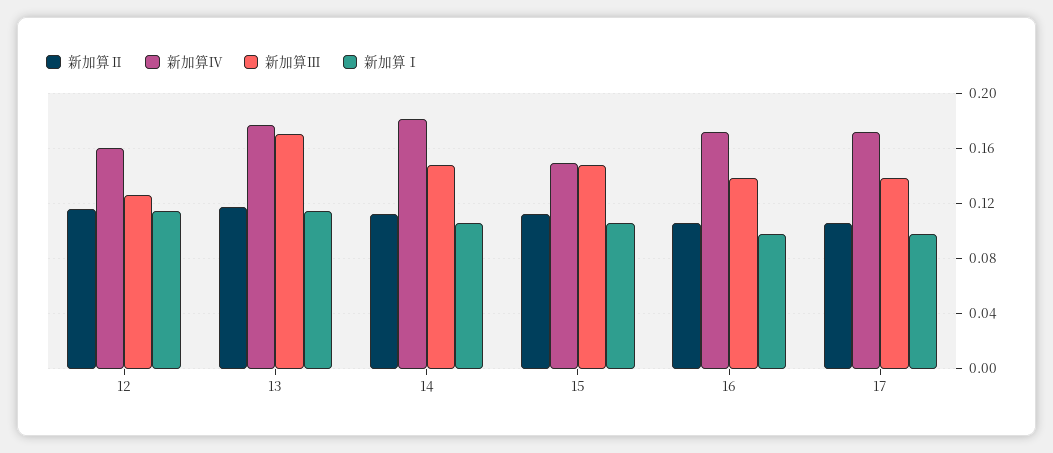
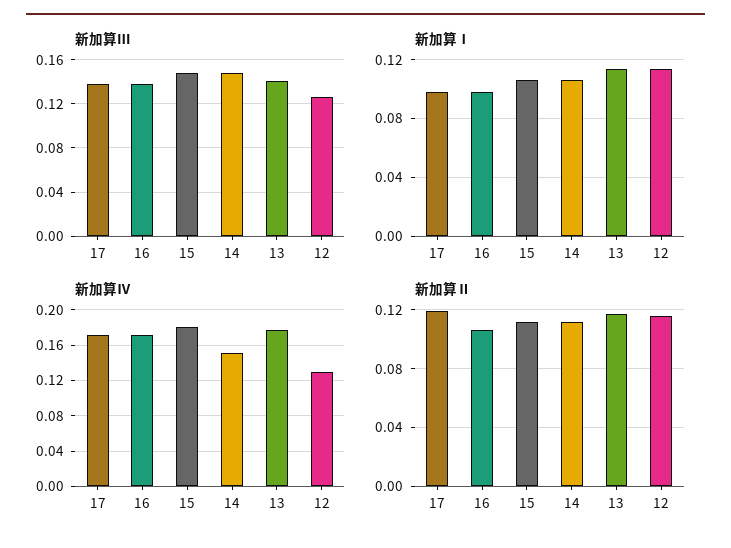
新加算Ⅳ, 12: 0.16 -> 0.13
新加算Ⅲ, 13: 0.17 -> 0.14
新加算Ⅳ, 14: 0.18 -> 0.15
新加算Ⅳ, 15: 0.15 -> 0.18
新加算Ⅱ, 17: 0.105 -> 0.12

